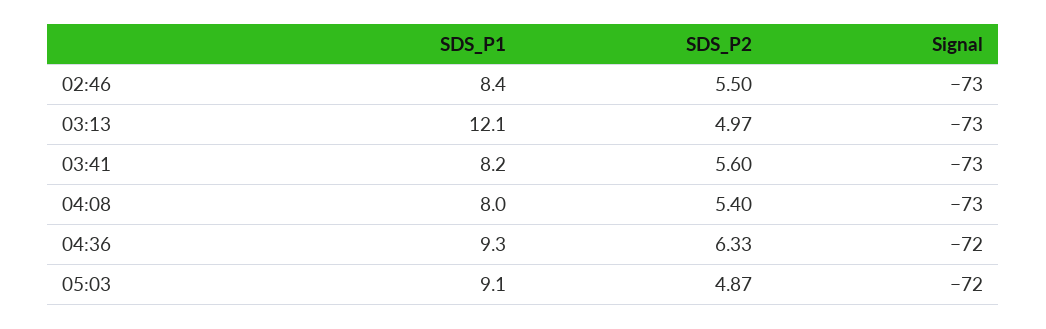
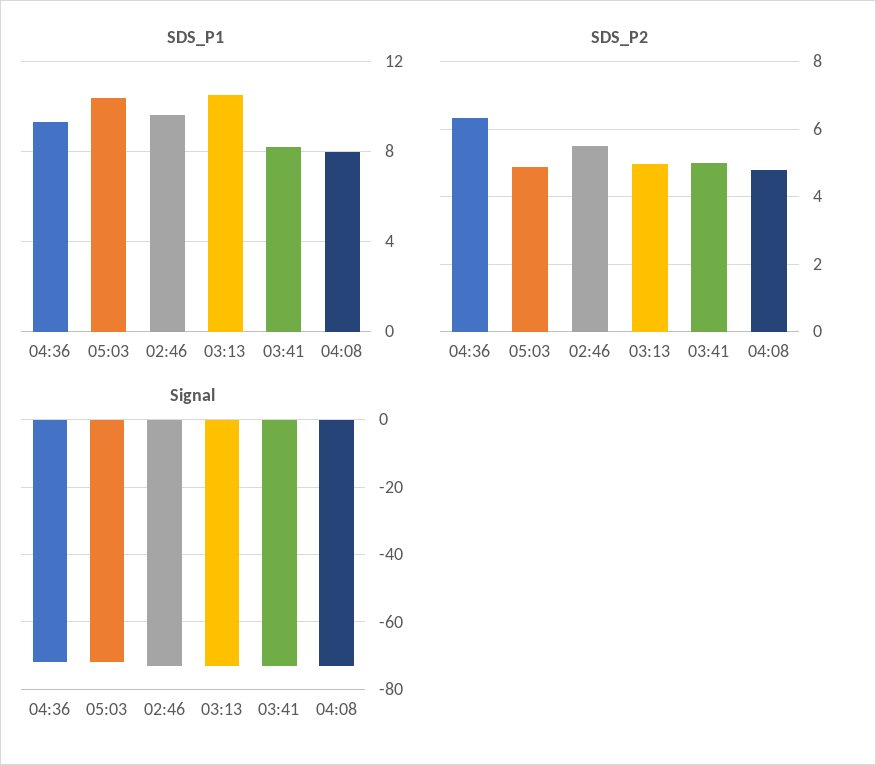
SDS_P1, 02:46: 8.4 -> 9.5
SDS_P1, 03:13: 12.1 -> 10.5
SDS_P2, 03:41: 5.6 -> 5
SDS_P2, 04:08: 5.4 -> 4.8
SDS_P1, 05:03: 9.1 -> 10.5

